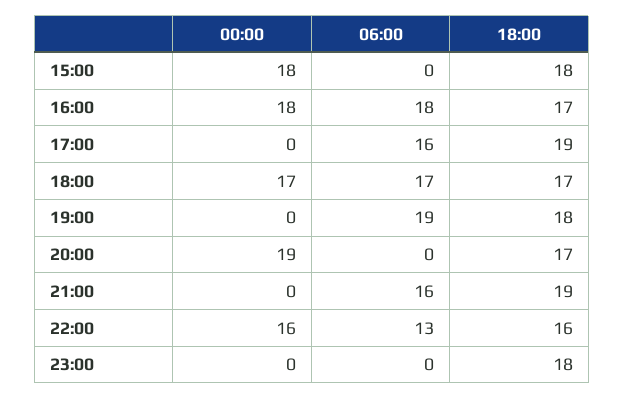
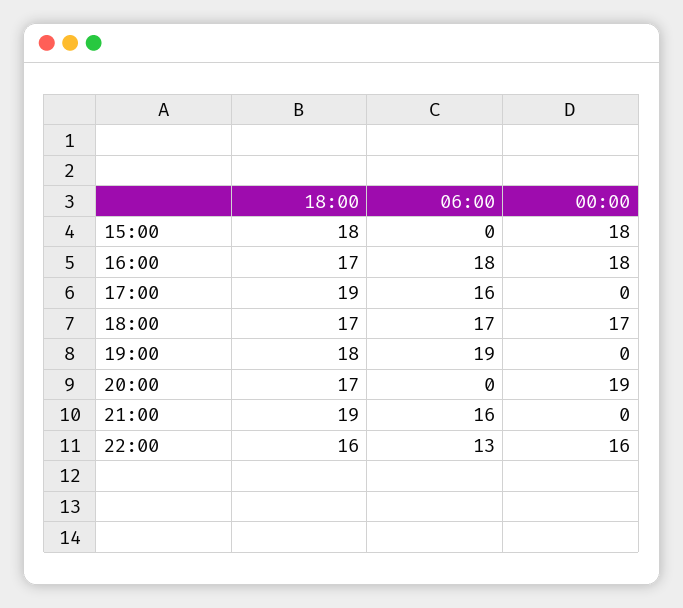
00:00, 23:00: 0 -> none
06:00, 23:00: 0 -> none
18:00, 23:00: 18 -> none

